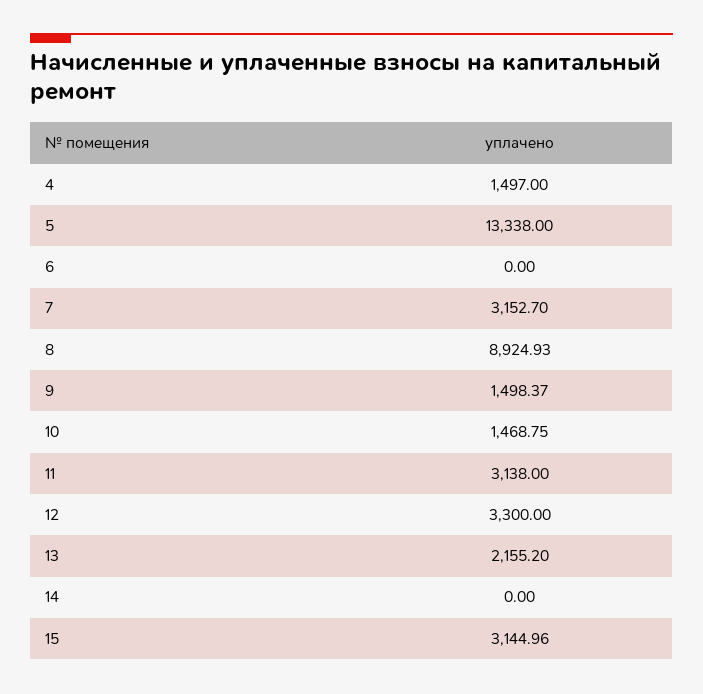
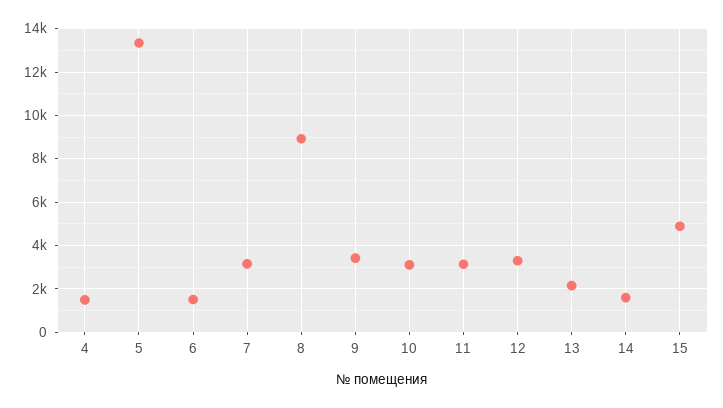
6: 0 -> 1500
9: 1498.37 -> 3500
10: 1468.75 -> 3000
14: 0 -> 1500
15: 3144.96 -> 5000

